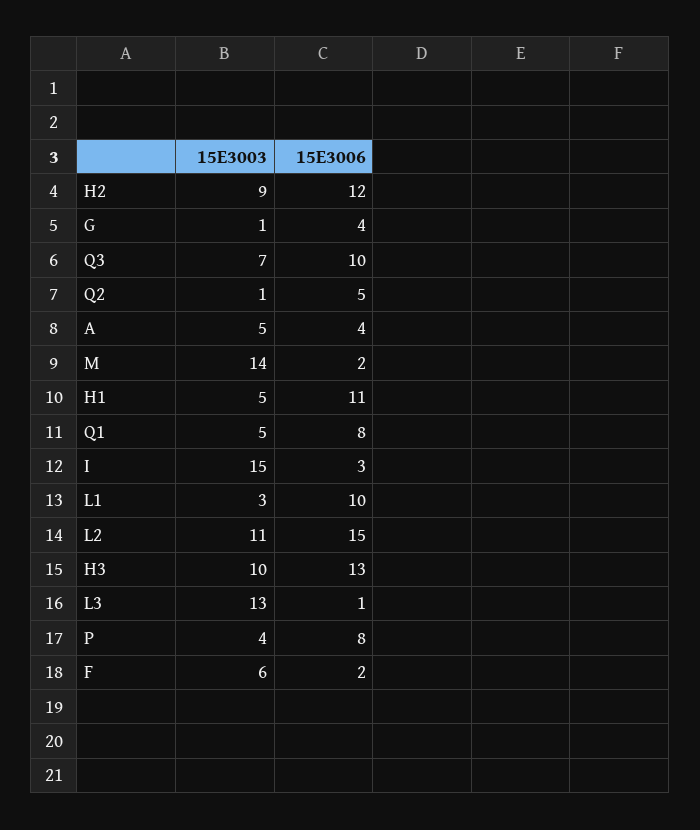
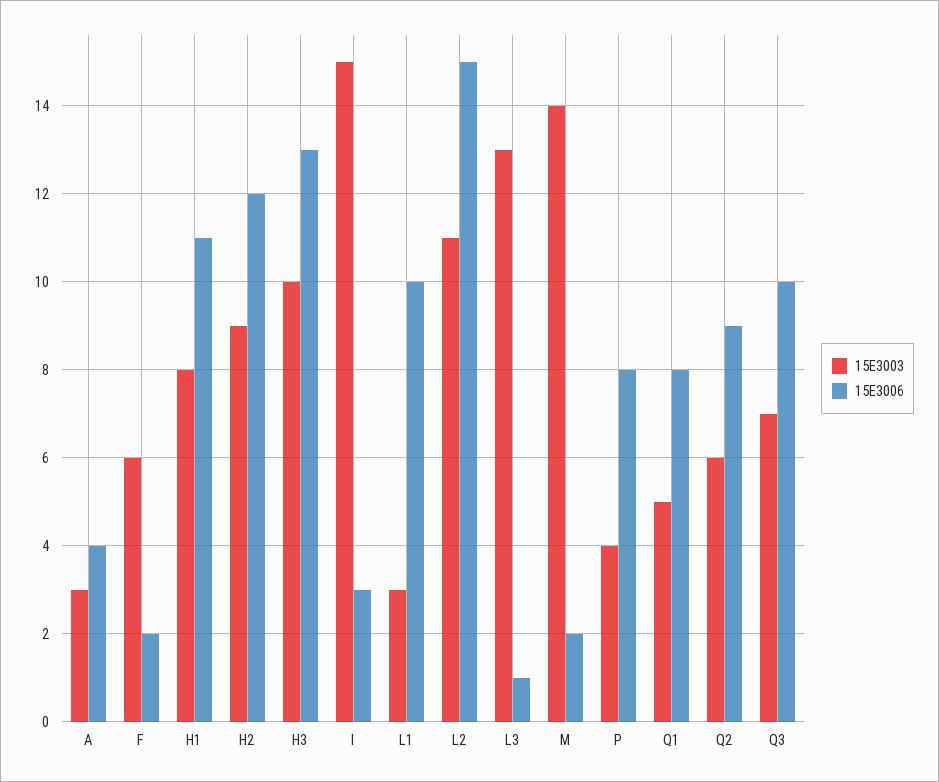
15E3003, G: 1 -> none
15E3006, G: 4 -> none
15E3003, Q2: 1 -> 6
15E3006, Q2: 5 -> 9
15E3003, A: 5 -> 3
15E3003, H1: 5 -> 8

